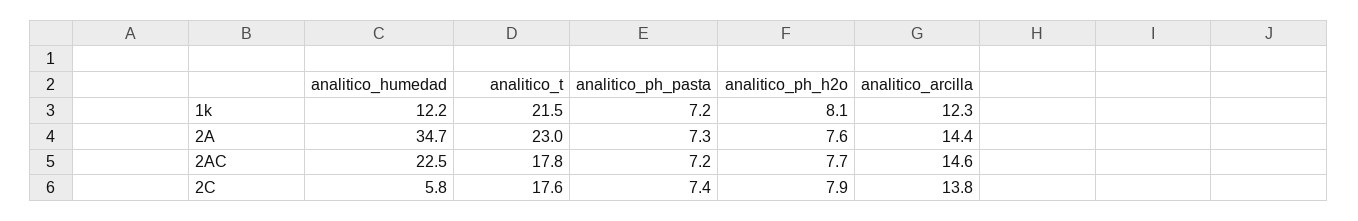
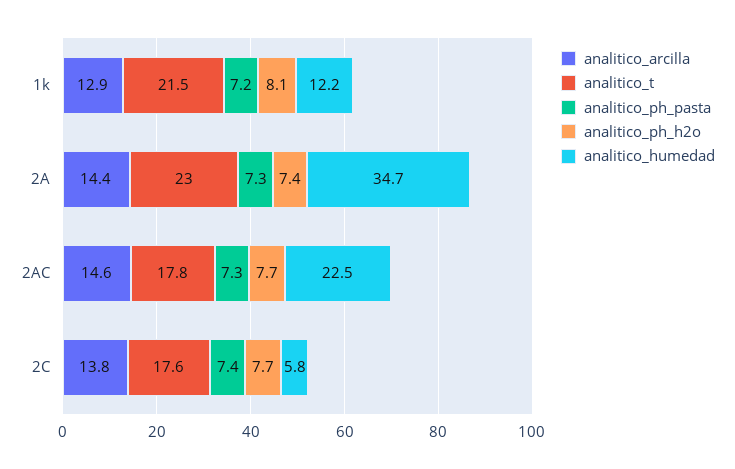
analitico_arcilla, 1k: 12.3 -> 12.9
analitico_ph_h2o, 2A: 7.6 -> 7.4
analitico_ph_pasta, 2AC: 7.2 -> 7.3
analitico_ph_h2o, 2C: 7.9 -> 7.7

